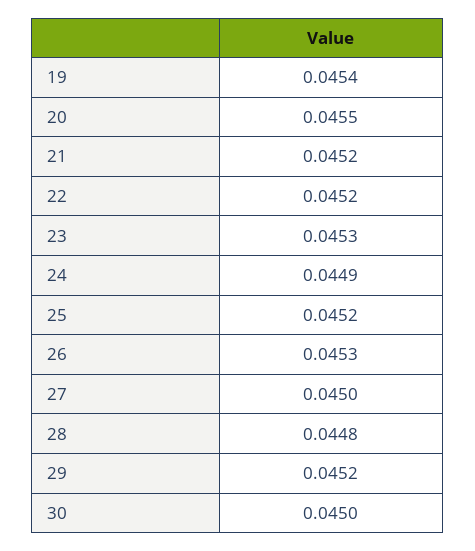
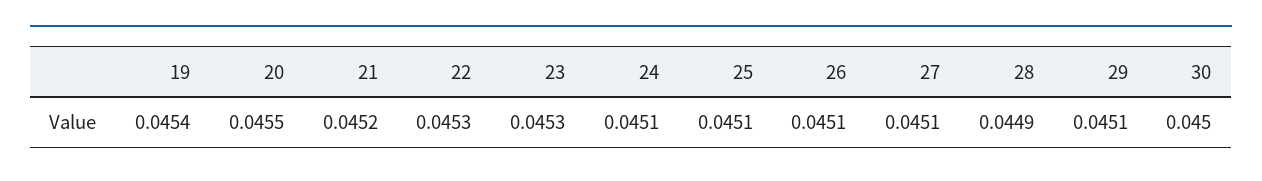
22: 0.0452 -> 0.0453
24: 0.0449 -> 0.0451
25: 0.0452 -> 0.0451
26: 0.0453 -> 0.0451
27: 0.045 -> 0.0451
28: 0.0448 -> 0.0449
29: 0.0452 -> 0.0451

